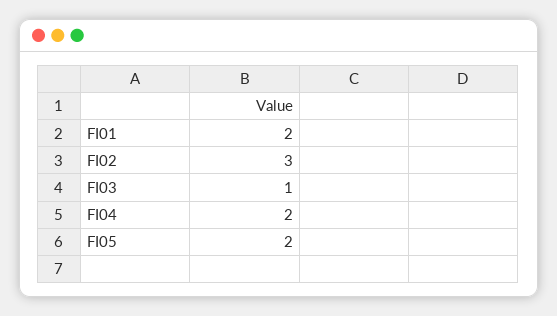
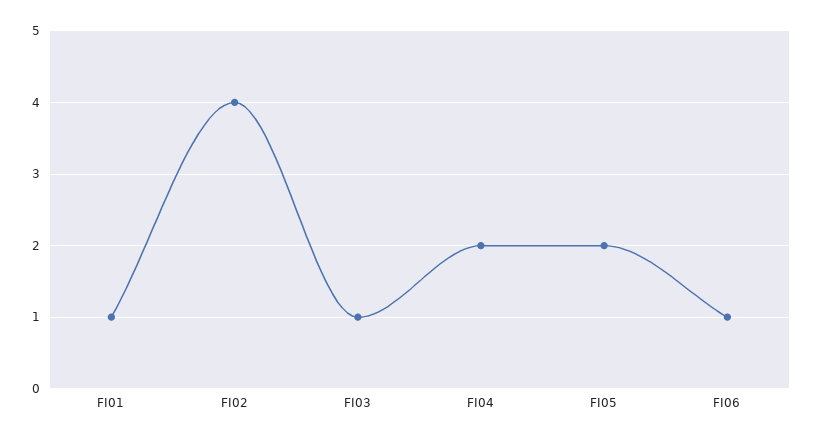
FI01: 2 -> 1
FI02: 3 -> 4
FI06: none -> 1

